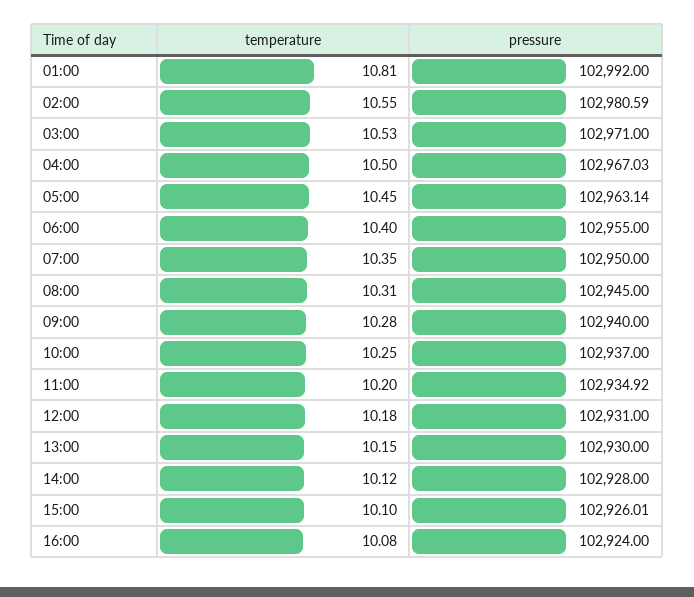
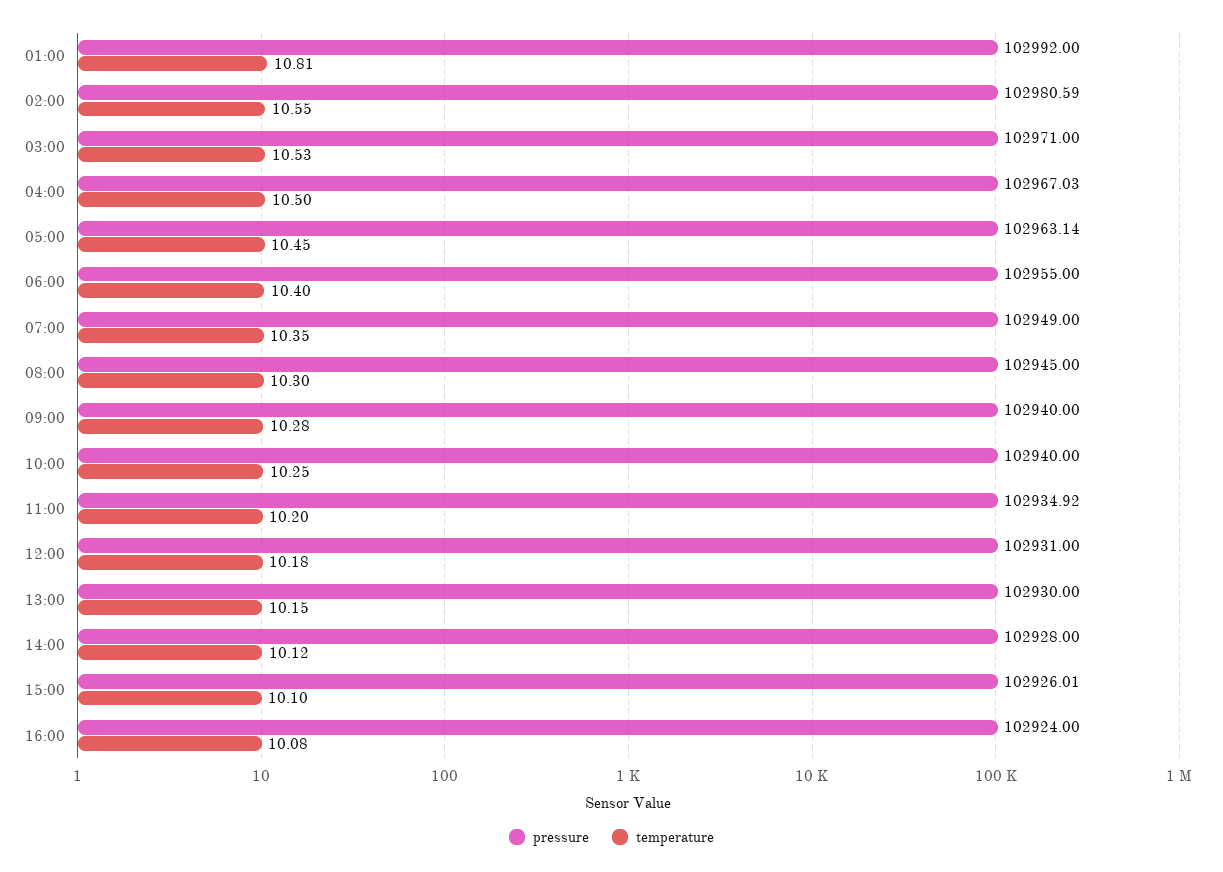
pressure, 07:00: 102950 -> 102949
temperature, 08:00: 10.31 -> 10.3
pressure, 10:00: 102937 -> 102940

